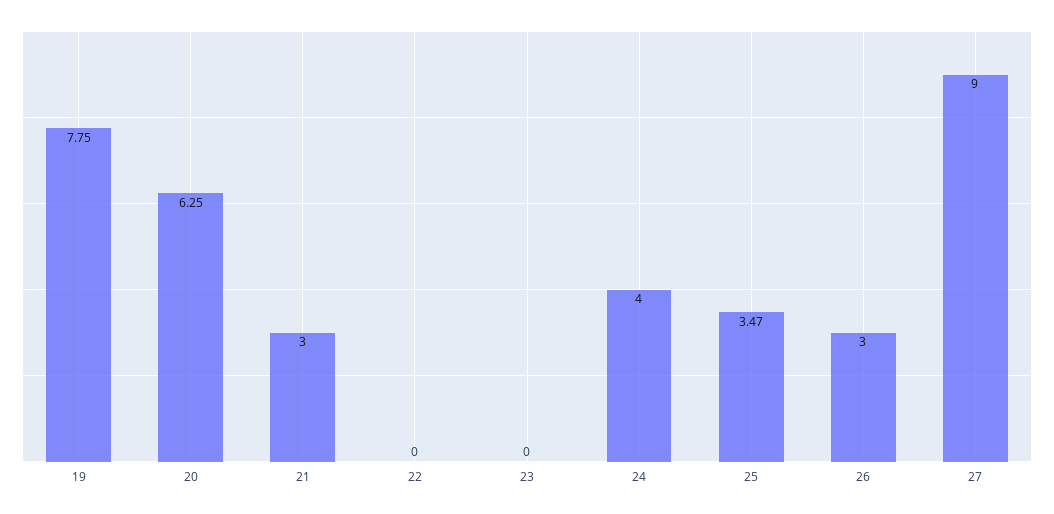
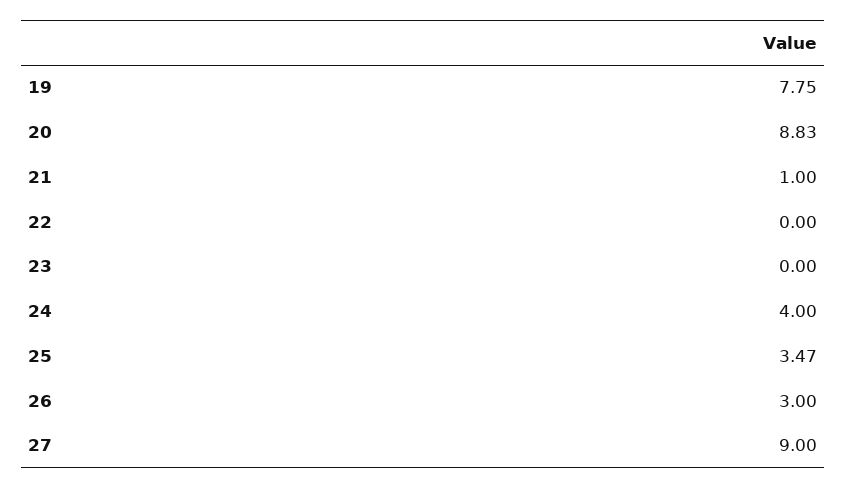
20: 6.25 -> 8.83
21: 3 -> 1

